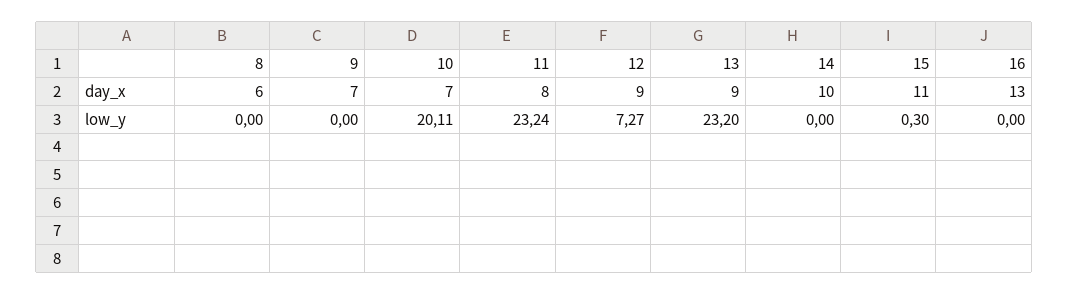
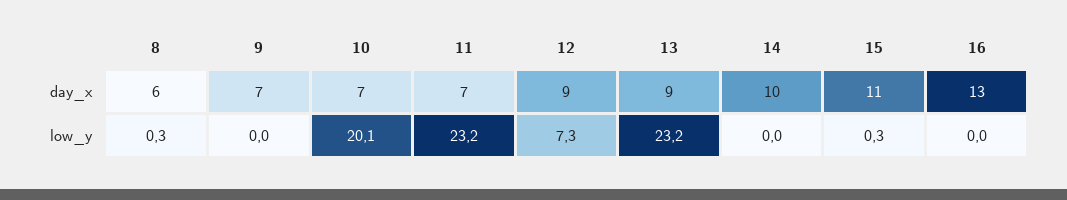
11, day_x: 8 -> 7
8, low_y: 0 -> 0.3

